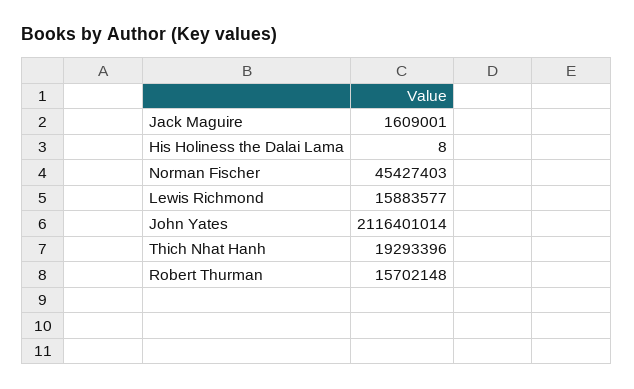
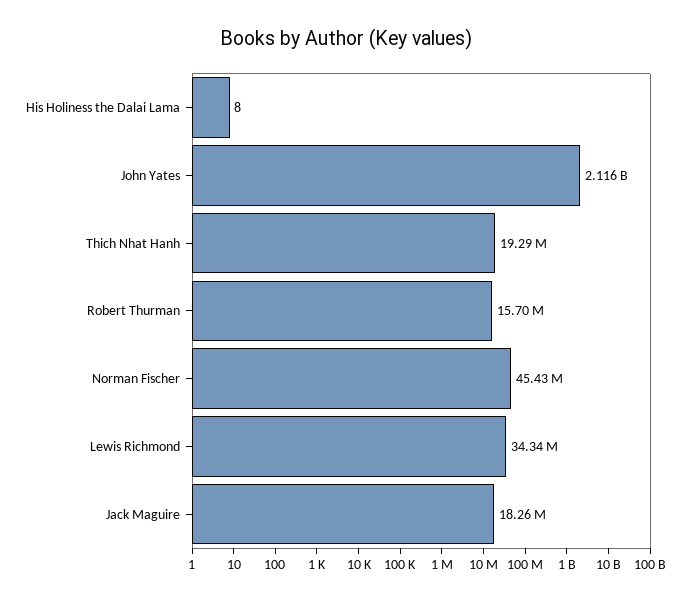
Jack Maguire: 1609001 -> 18260000
Lewis Richmond: 15883577 -> 34340000

